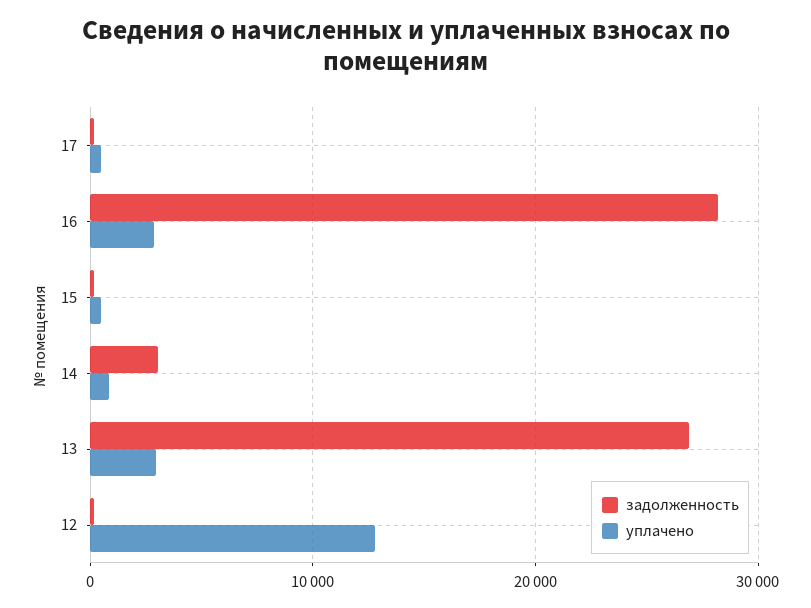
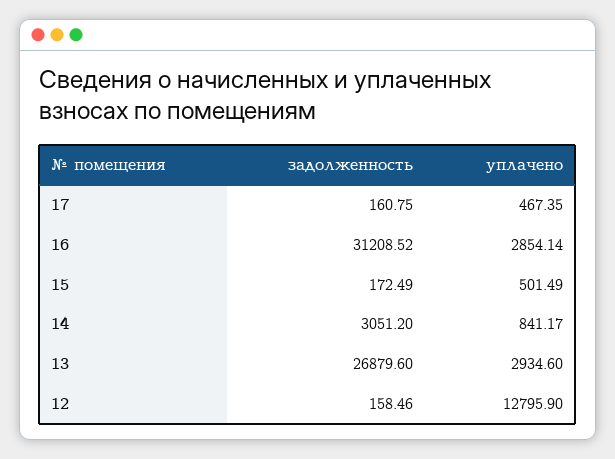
задолженность, 16: 28000 -> 31208.52

